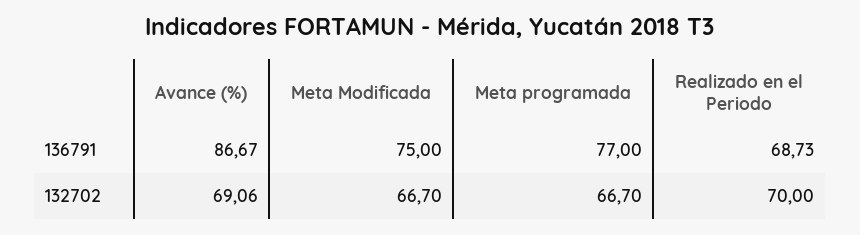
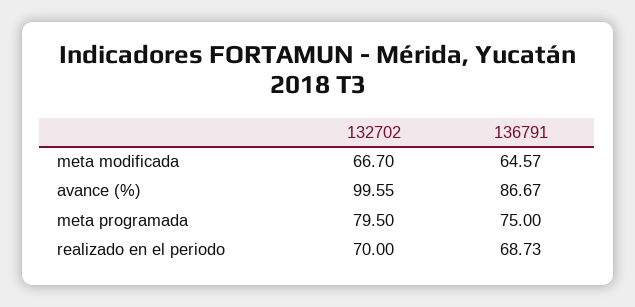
Meta Modificada, 136791: 75 -> 64.57
Meta programada, 136791: 77 -> 75
Avance (%), 132702: 69.06 -> 99.55
Meta programada, 132702: 66.7 -> 79.5

